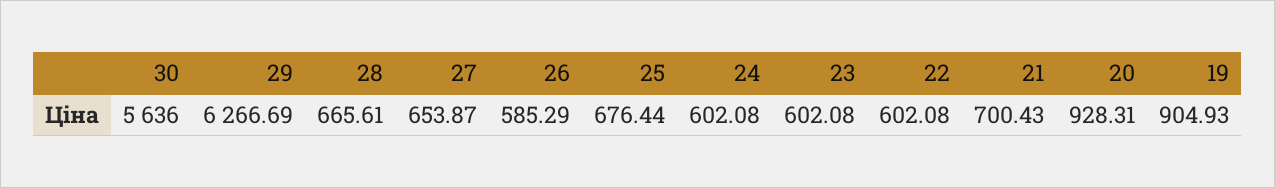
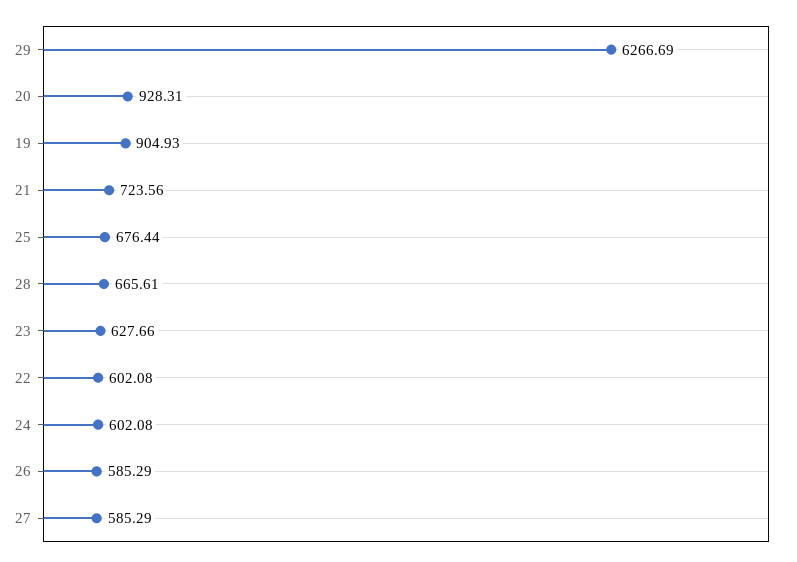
30: 5636 -> none
27: 653.87 -> 585.29
23: 602.08 -> 627.66
21: 700.43 -> 723.56

